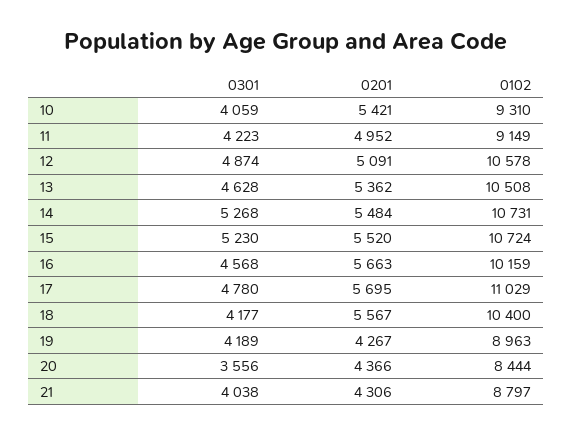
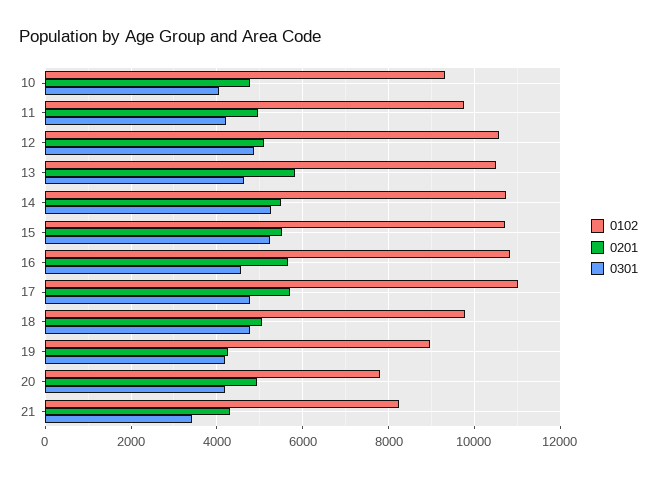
0201, 10: 5421 -> 4800
0102, 11: 9149 -> 9800
0201, 13: 5362 -> 5800
0102, 16: 10159 -> 10800
0301, 18: 4177 -> 4800
0201, 18: 5567 -> 5000
0102, 18: 10400 -> 9800
0301, 20: 3556 -> 4200
0201, 20: 4366 -> 5000
0102, 20: 8444 -> 7800
0301, 21: 4038 -> 3400
0102, 21: 8797 -> 8200

